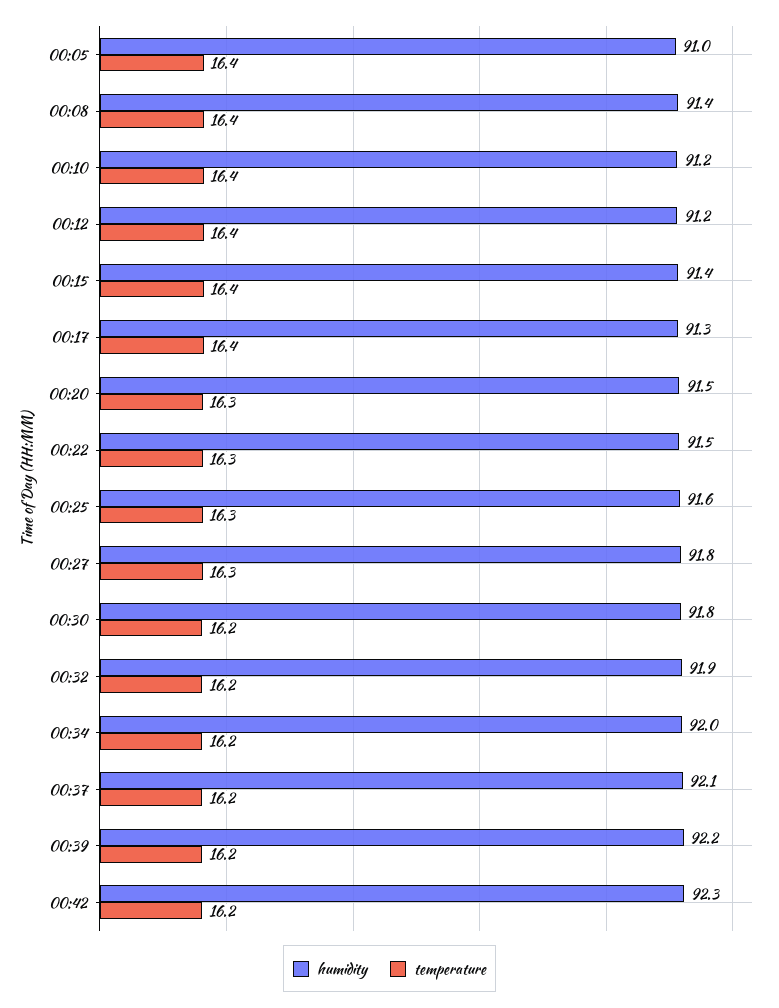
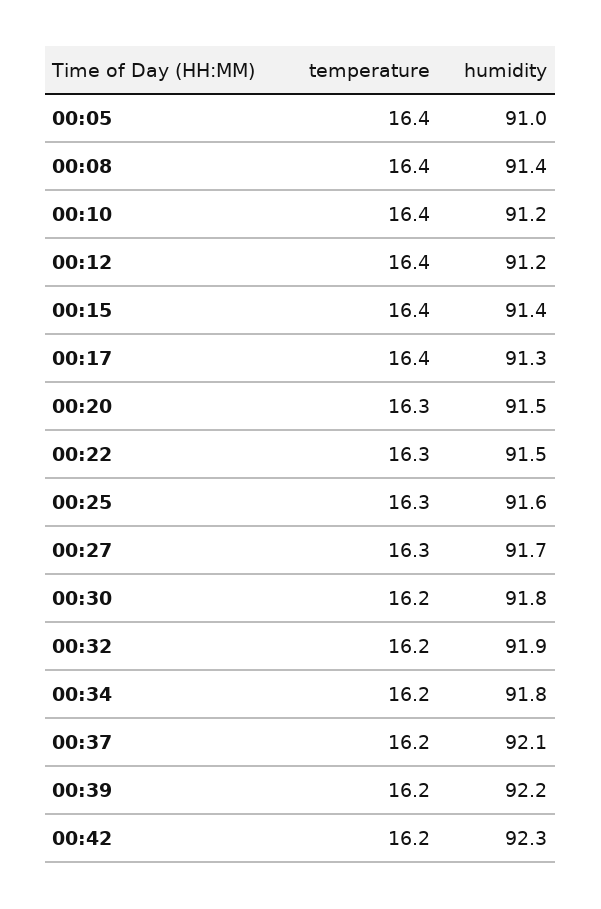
humidity, 00:27: 91.8 -> 91.7
humidity, 00:34: 92 -> 91.8

